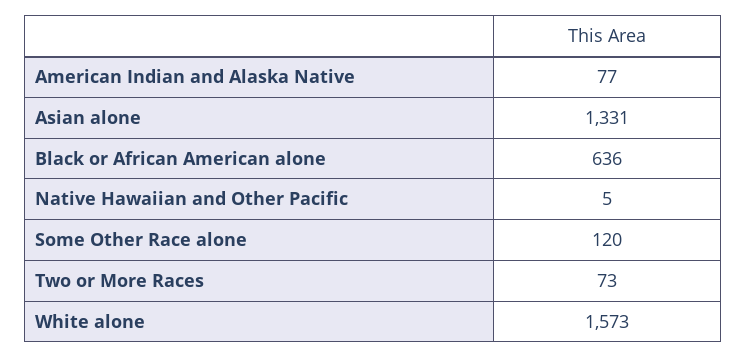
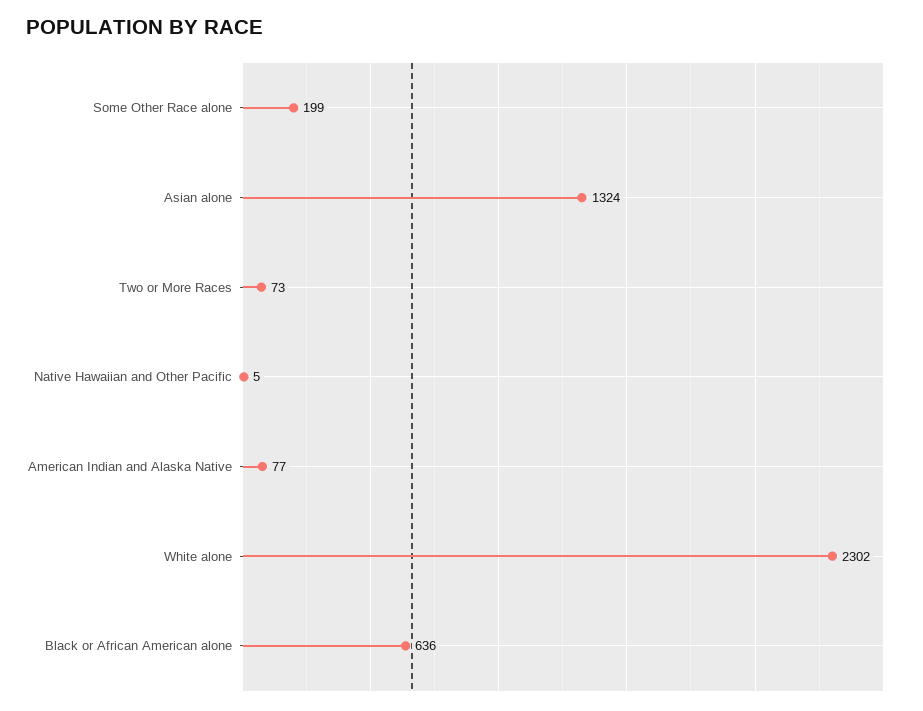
Asian alone: 1331 -> 1324
Some Other Race alone: 120 -> 199
White alone: 1573 -> 2302

